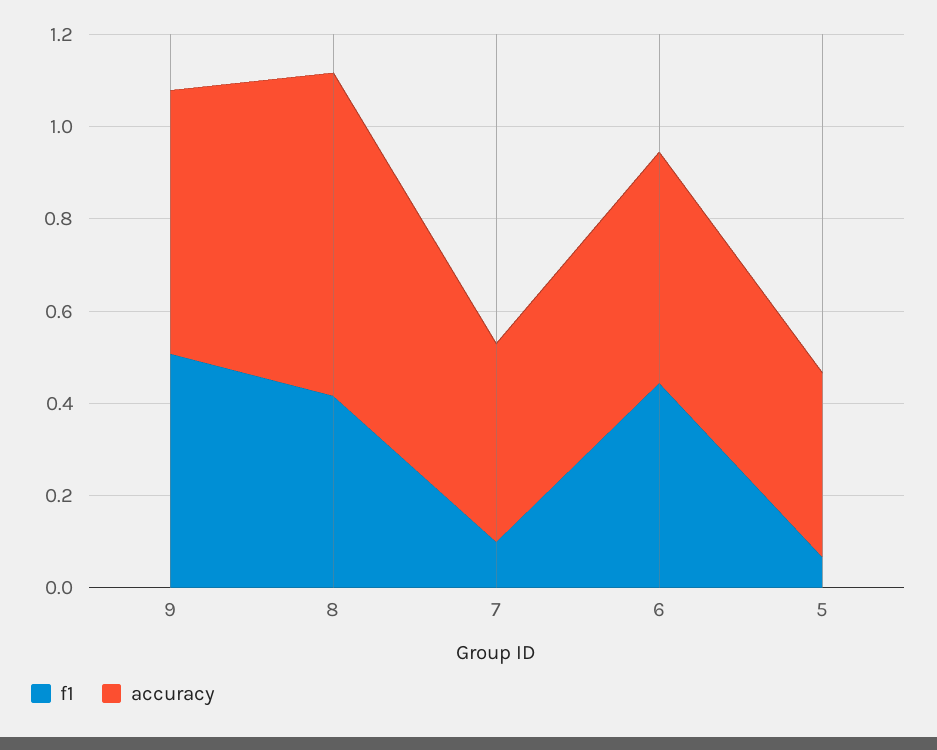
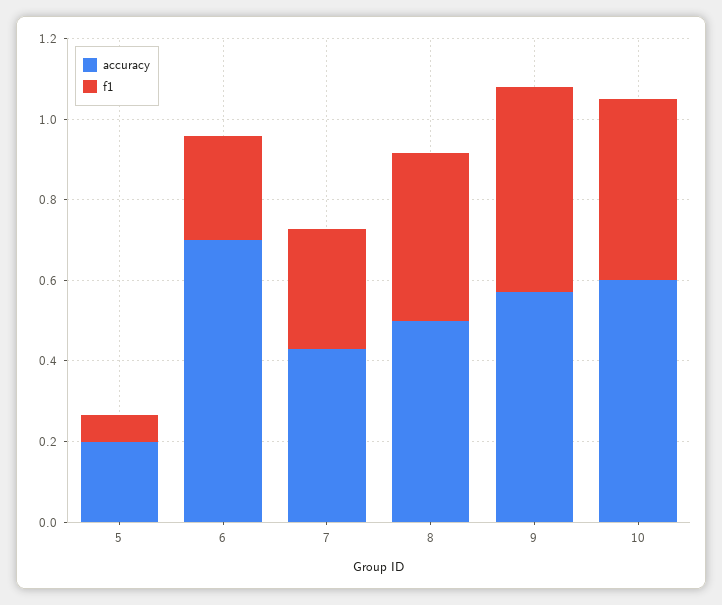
accuracy, 8: 0.7 -> 0.5
f1, 7: 0.1 -> 0.3
f1, 6: 0.45 -> 0.25
accuracy, 6: 0.5 -> 0.7
accuracy, 5: 0.4 -> 0.2
accuracy, 10: none -> 0.6
f1, 10: none -> 0.45

